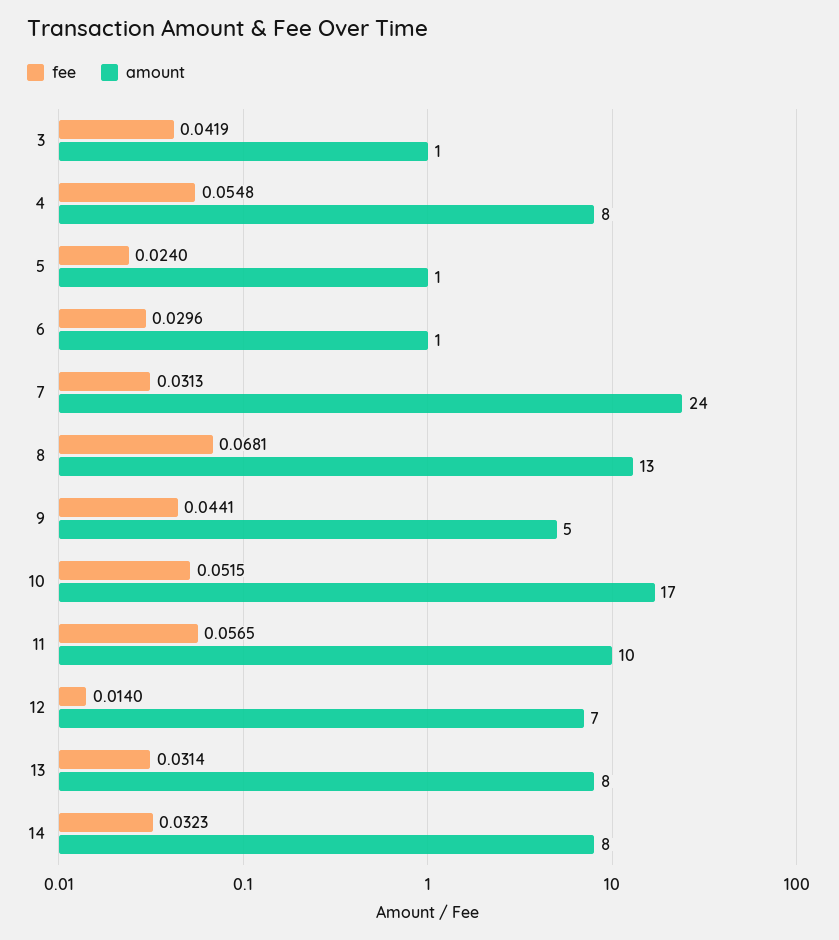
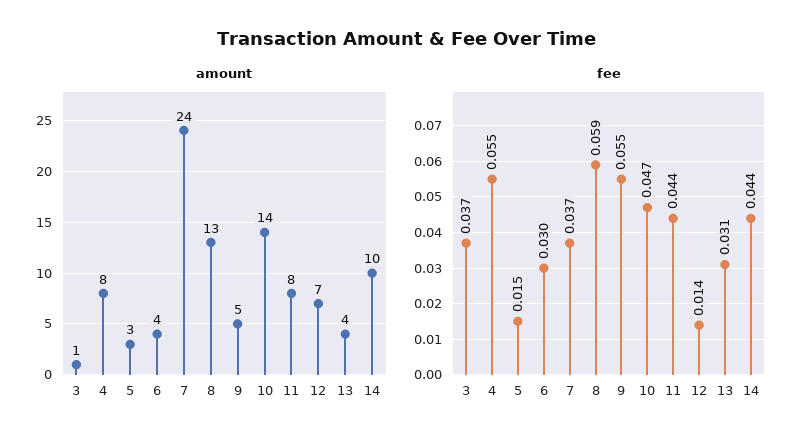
fee, 3: 0.0419 -> 0.037
fee, 5: 0.024 -> 0.015
amount, 5: 1 -> 3
amount, 6: 1 -> 4
fee, 7: 0.0313 -> 0.037
fee, 8: 0.0681 -> 0.059
fee, 9: 0.0441 -> 0.055
fee, 10: 0.0515 -> 0.047
amount, 10: 17 -> 14
fee, 11: 0.0565 -> 0.044
amount, 11: 10 -> 8
amount, 13: 8 -> 4
fee, 14: 0.0323 -> 0.044
amount, 14: 8 -> 10

